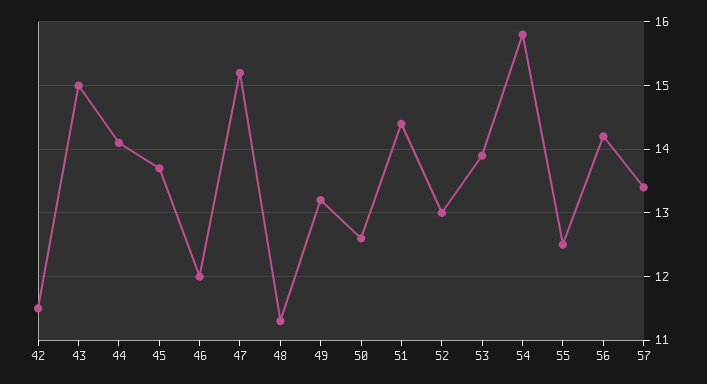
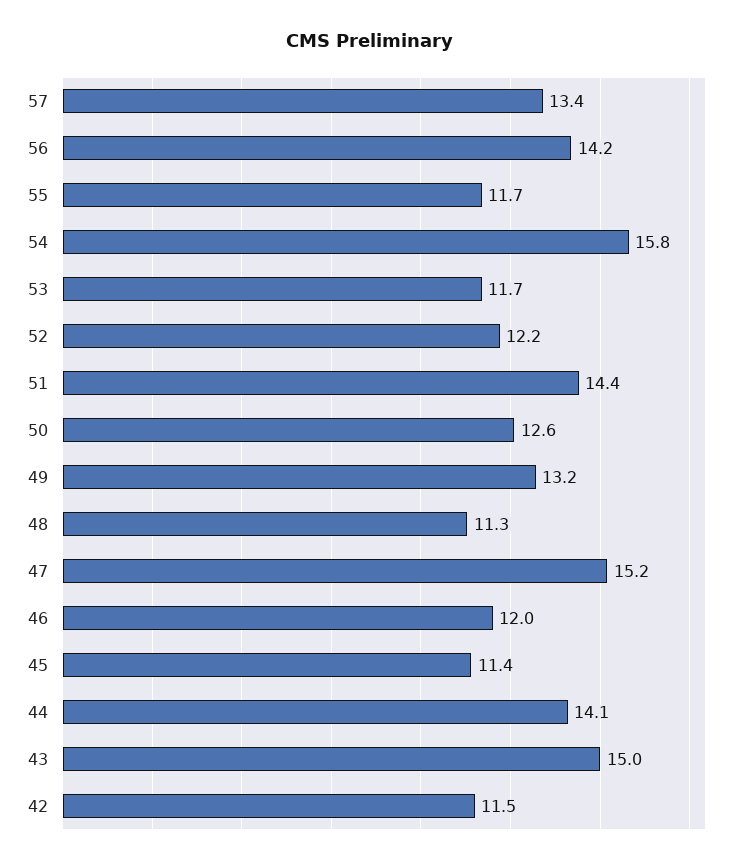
45: 13.7 -> 11.4
52: 13 -> 12.2
53: 13.9 -> 11.7
55: 12.5 -> 11.7

